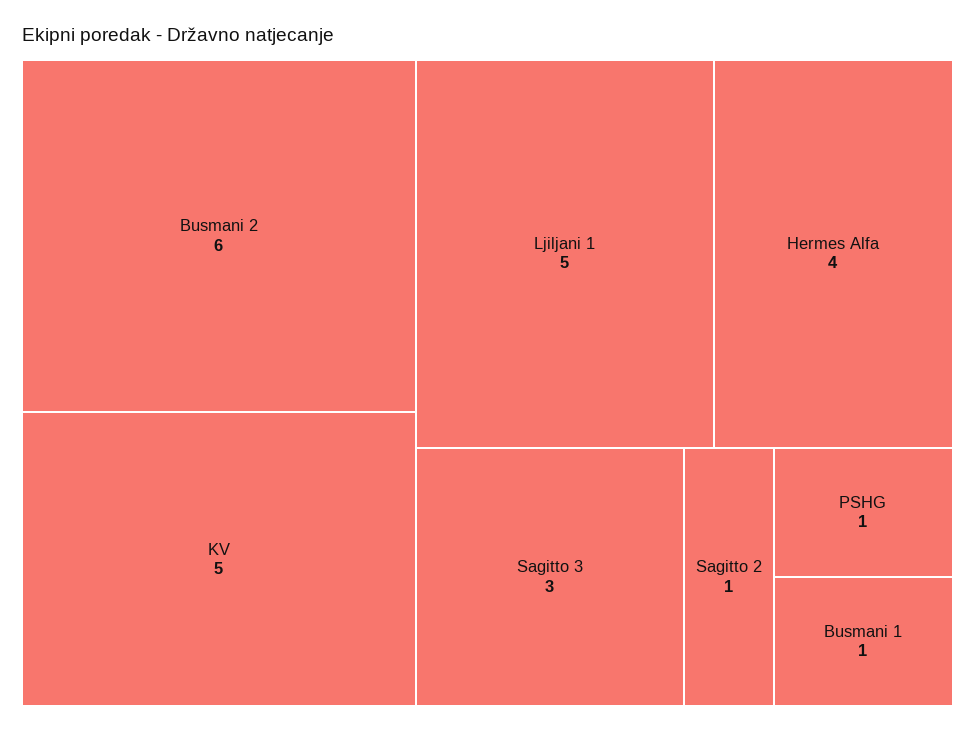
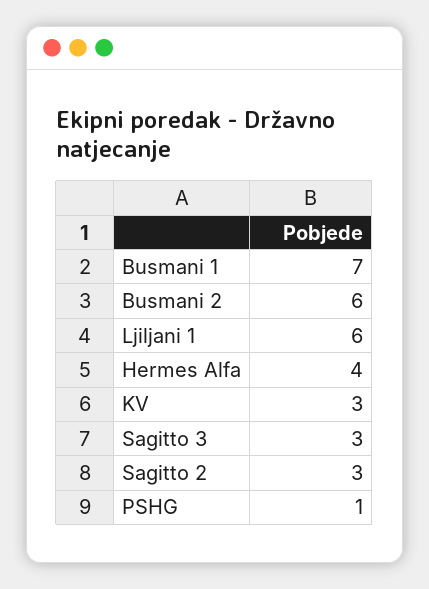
KV: 5 -> 3
Ljiljani 1: 5 -> 6
Sagitto 2: 1 -> 3
Busmani 1: 1 -> 7

